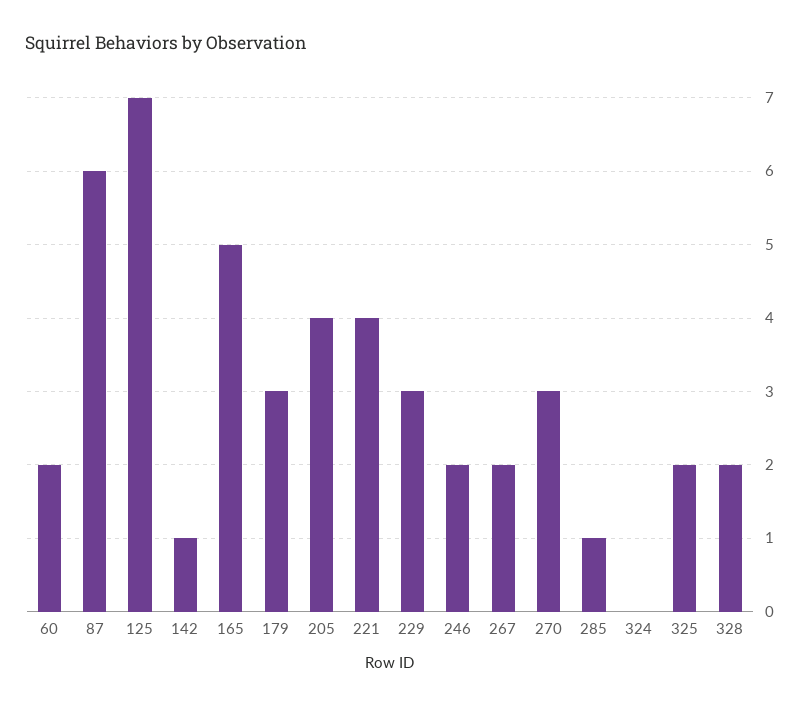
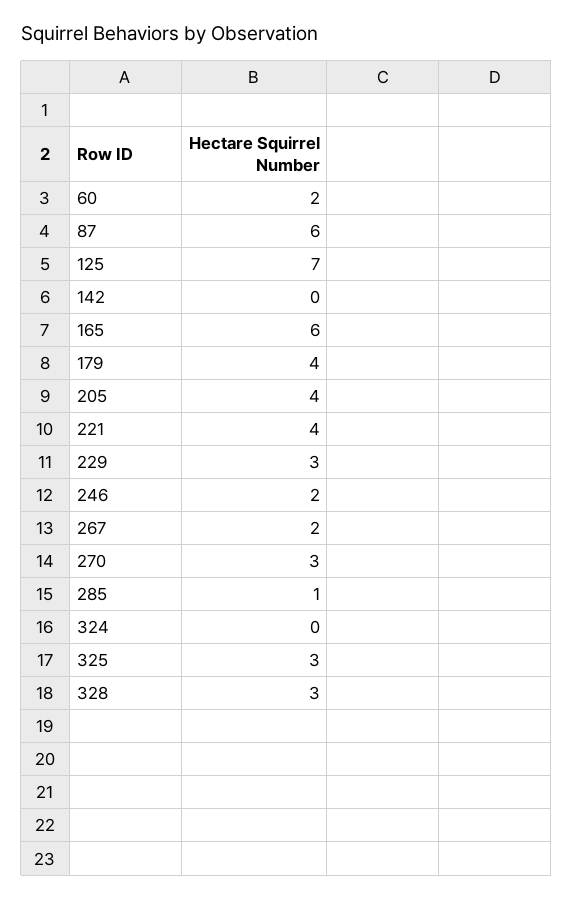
142: 1 -> 0
165: 5 -> 6
179: 3 -> 4
325: 2 -> 3
328: 2 -> 3

